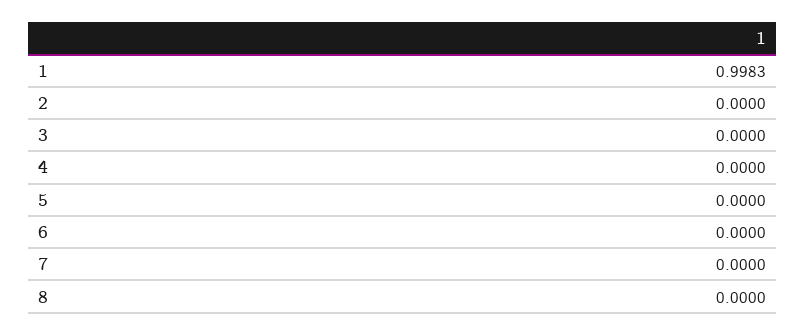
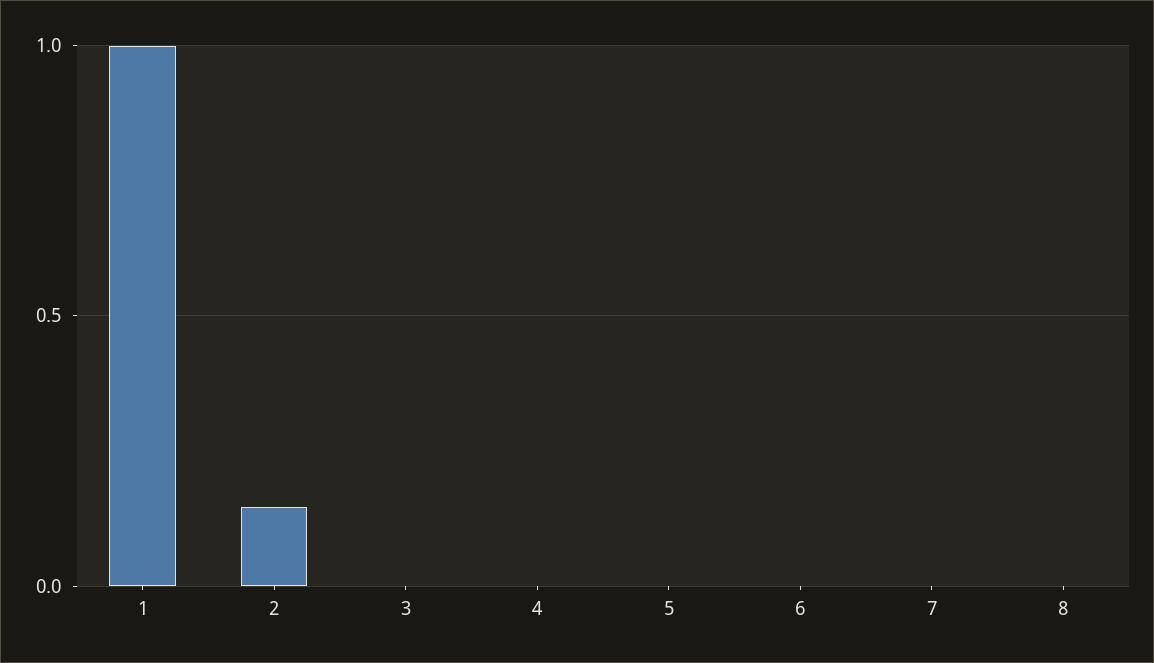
2: 0 -> 0.15

